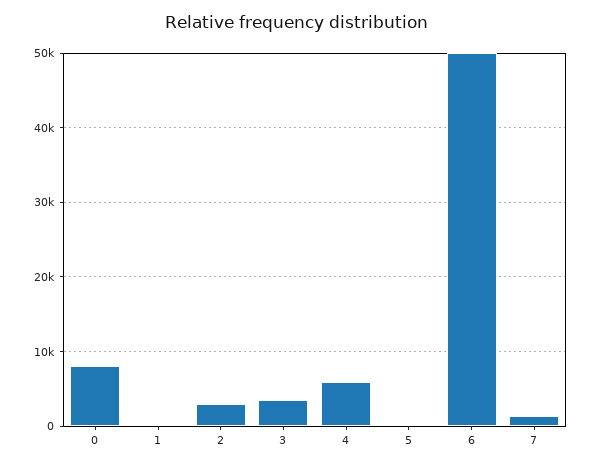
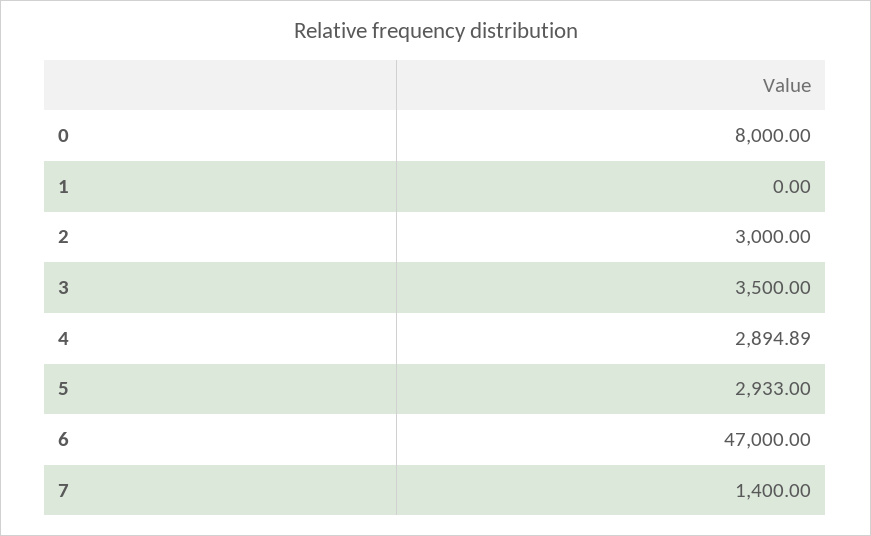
4: 6000 -> 2894.89
5: 0 -> 2933
6: 50000 -> 47000

